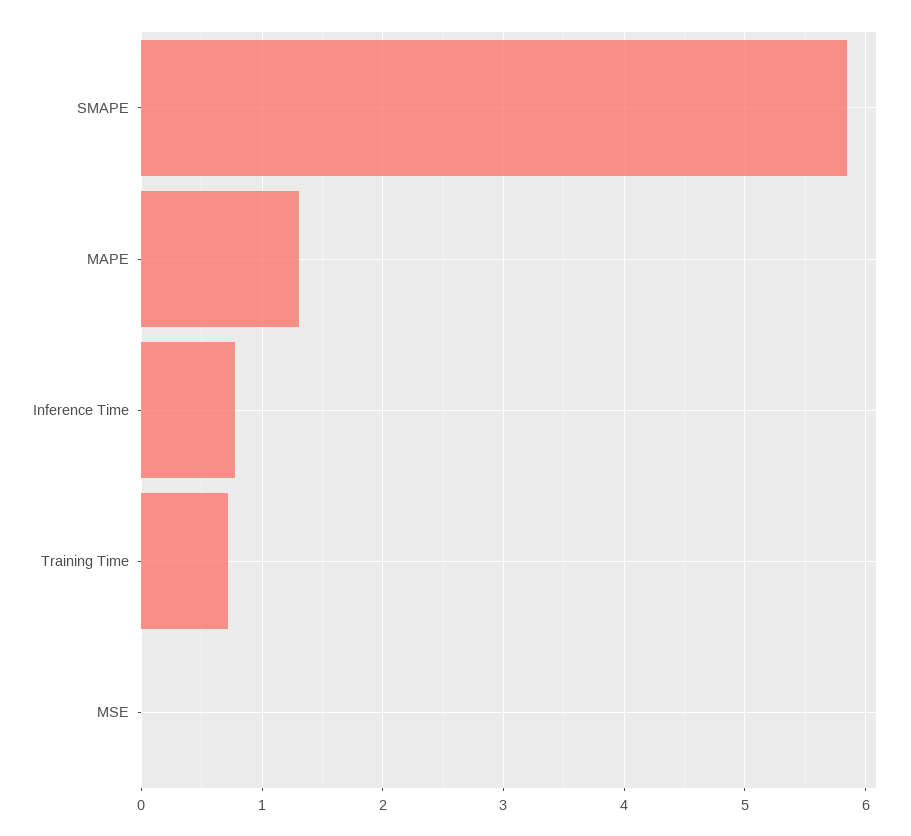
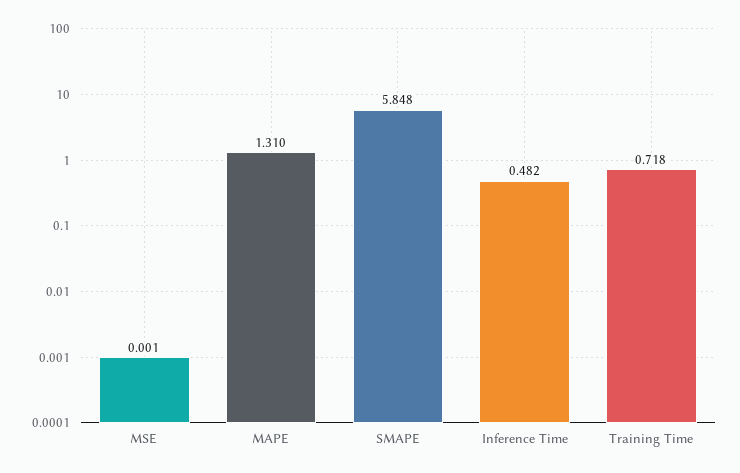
Inference Time: 0.8 -> 0.482

